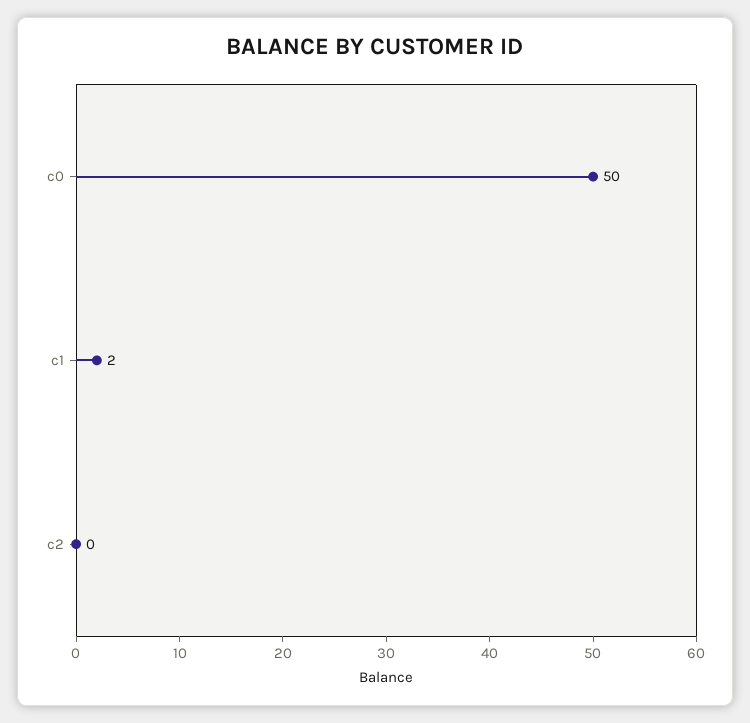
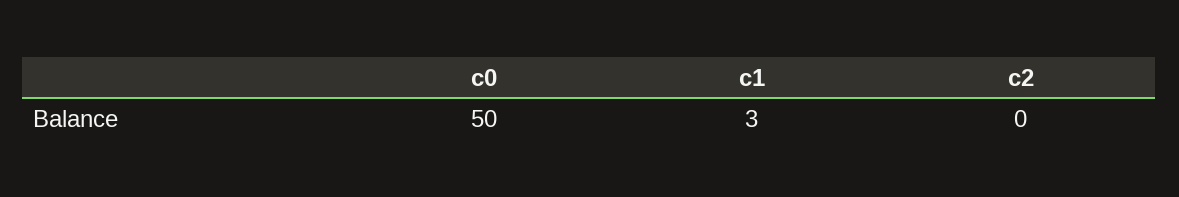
c1: 2 -> 3

